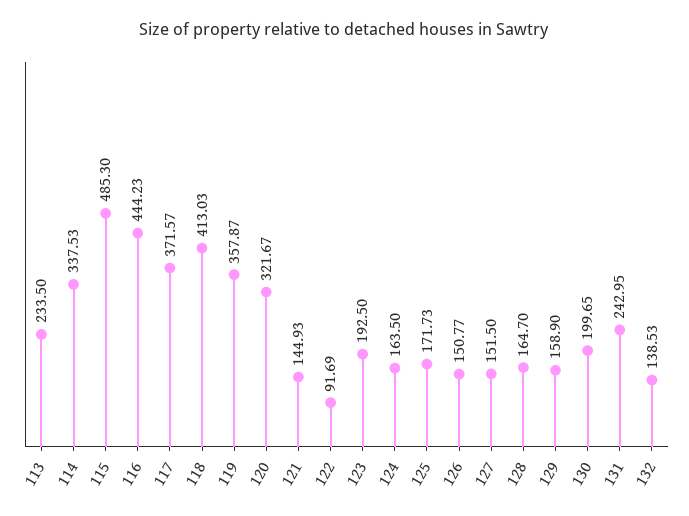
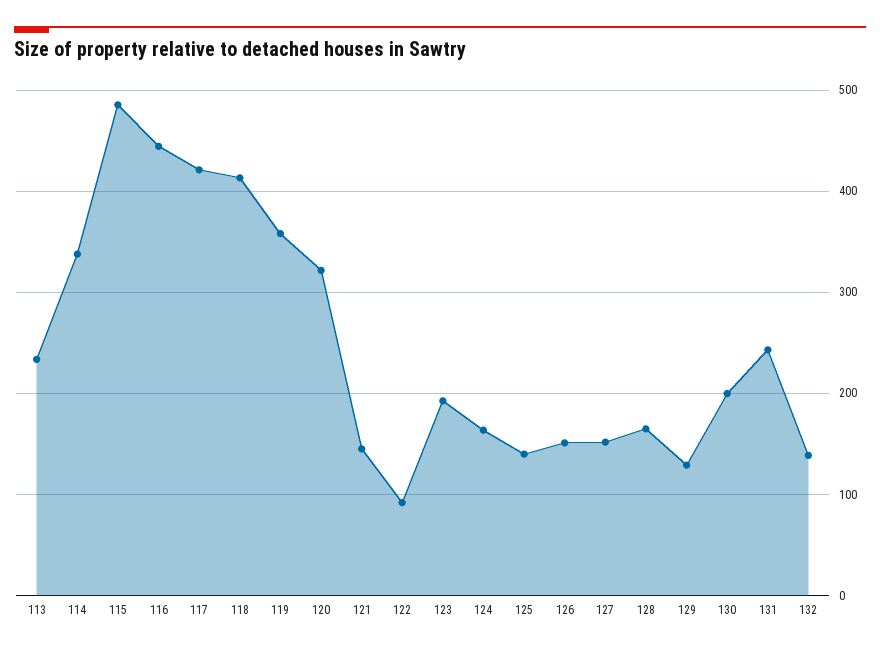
117: 371.57 -> 420
125: 171.73 -> 140
129: 158.9 -> 130

